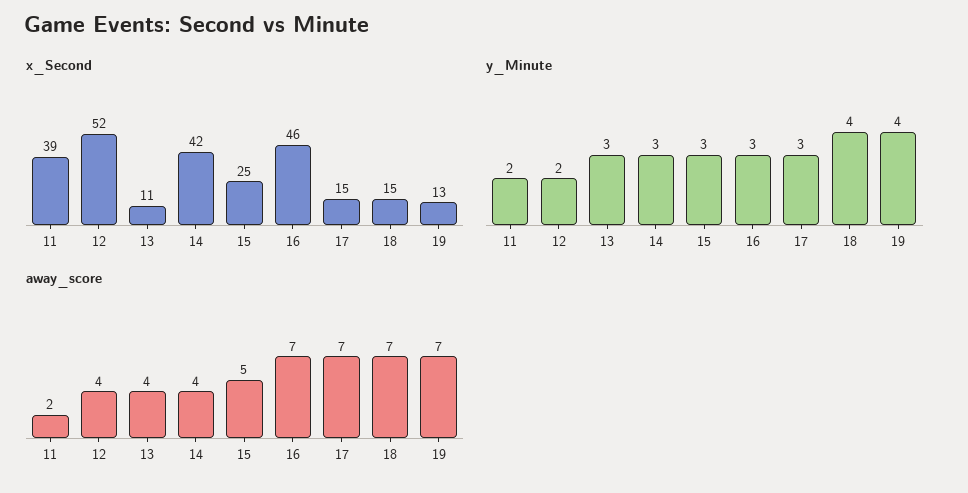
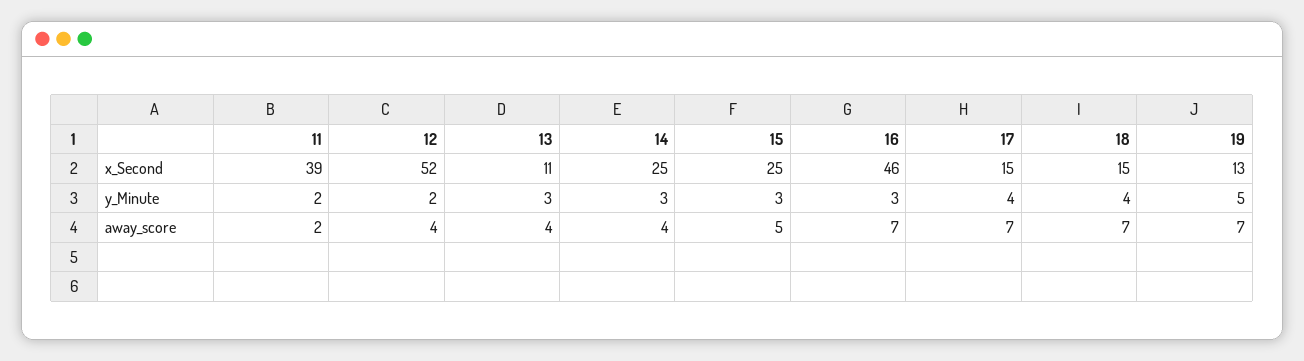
x_Second, 14: 42 -> 25
y_Minute, 17: 3 -> 4
y_Minute, 19: 4 -> 5

